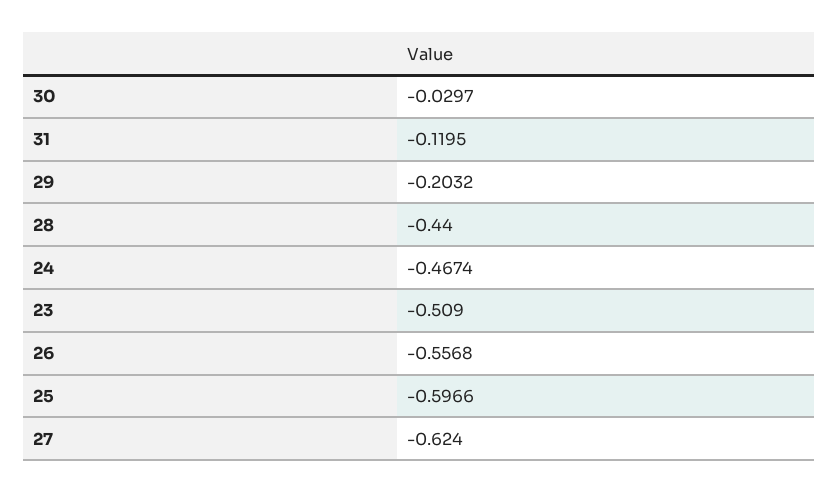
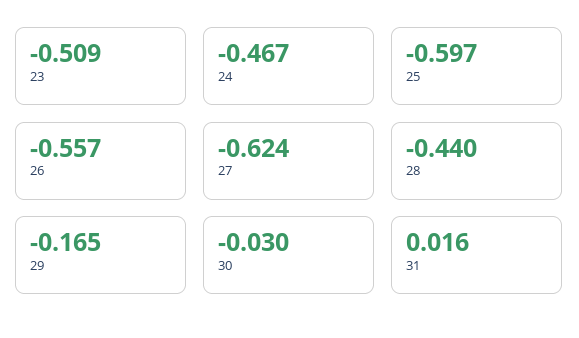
31: -0.1195 -> 0.016
29: -0.2032 -> -0.165

